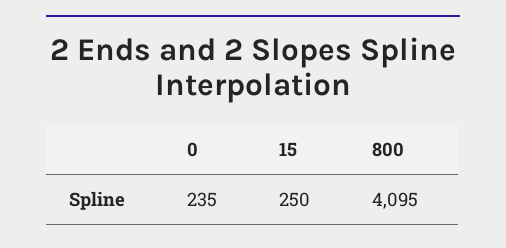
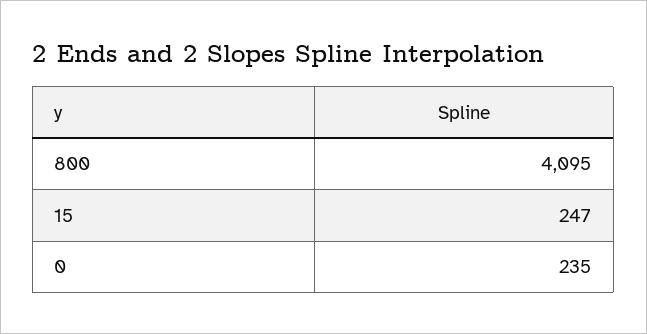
15: 250 -> 247

